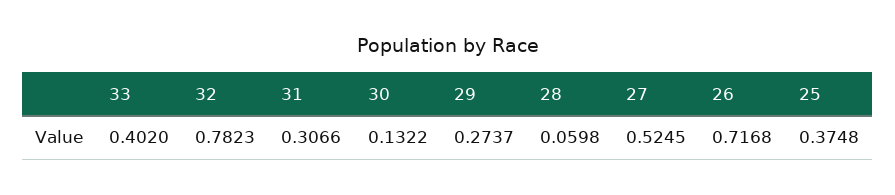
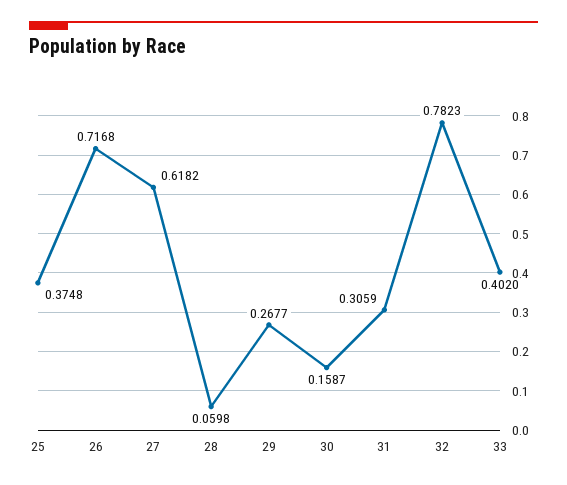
31: 0.3066 -> 0.3059
30: 0.1322 -> 0.1587
29: 0.2737 -> 0.2677
27: 0.5245 -> 0.6182

